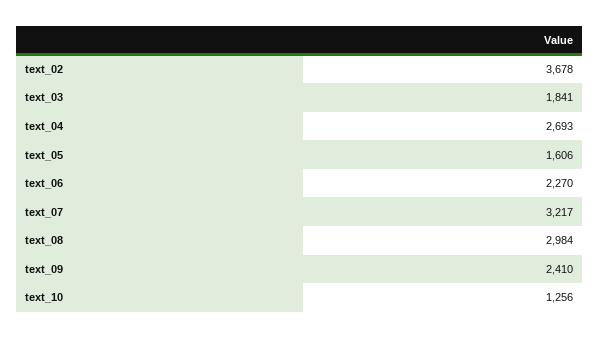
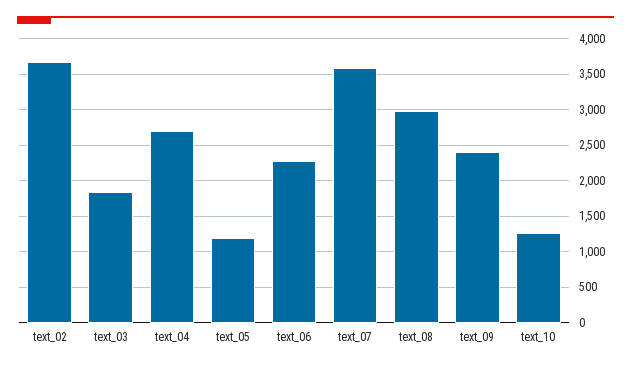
text_05: 1606 -> 1200
text_07: 3217 -> 3600

